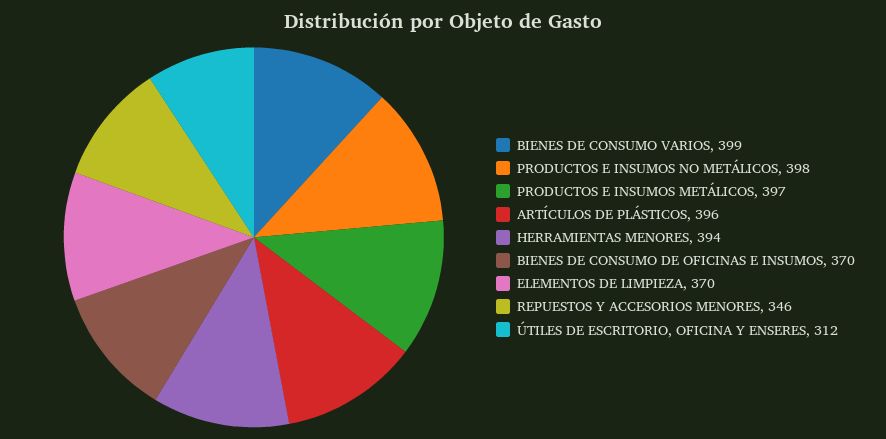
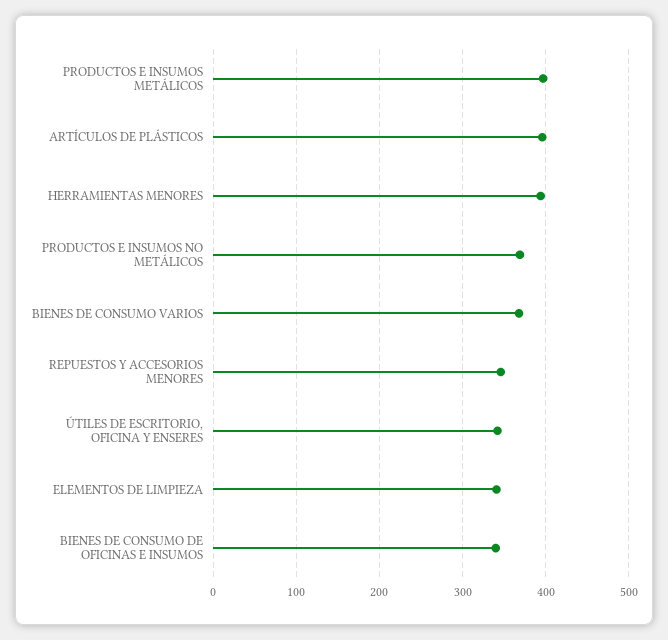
BIENES DE CONSUMO VARIOS: 399 -> 370
PRODUCTOS E INSUMOS NO METÁLICOS: 398 -> 370
BIENES DE CONSUMO DE OFICINAS E INSUMOS: 370 -> 340
ELEMENTOS DE LIMPIEZA: 370 -> 340
ÚTILES DE ESCRITORIO, OFICINA Y ENSERES: 312 -> 340

